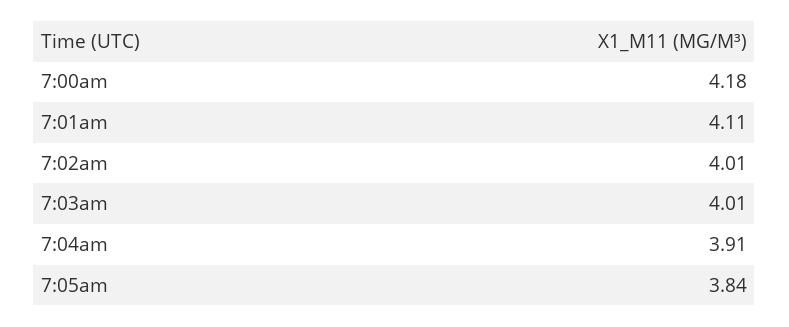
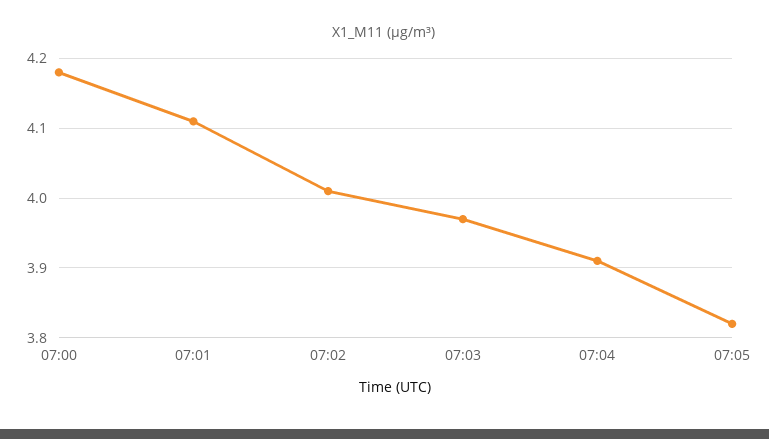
7:03am: 4.01 -> 3.97
7:05am: 3.84 -> 3.82

